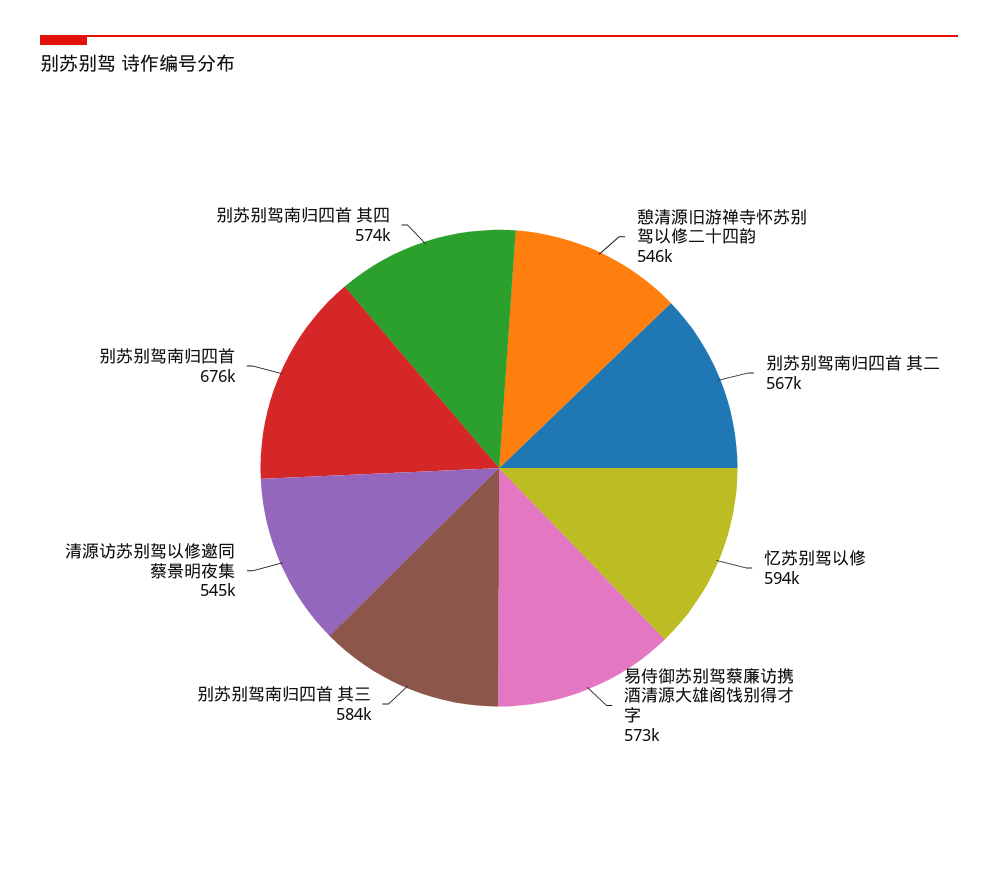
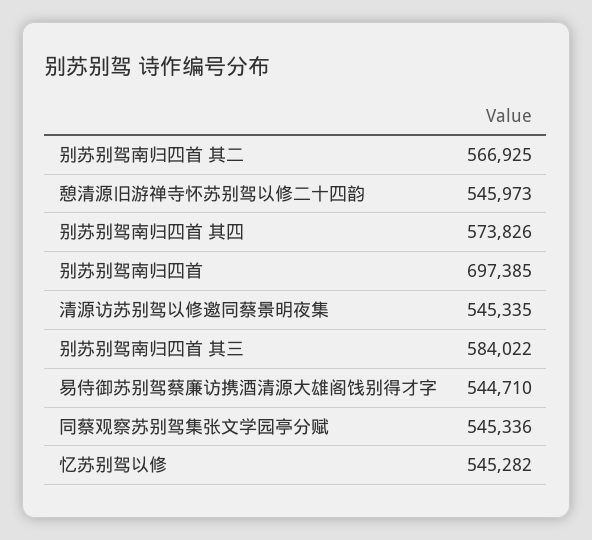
忆苏别驾以修: 594000 -> 545282
易侍御苏别驾蔡廉访携酒清源大雄阁饯别得才字: 573000 -> 544710
别苏别驾南归四首: 676000 -> 697385
同蔡观察苏别驾集张文学园亭分赋: none -> 545336

